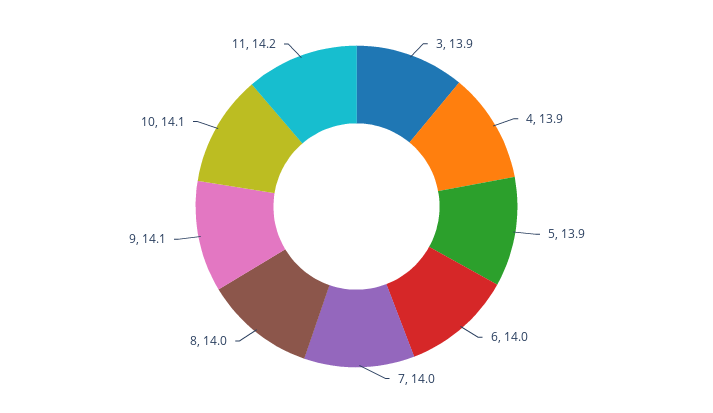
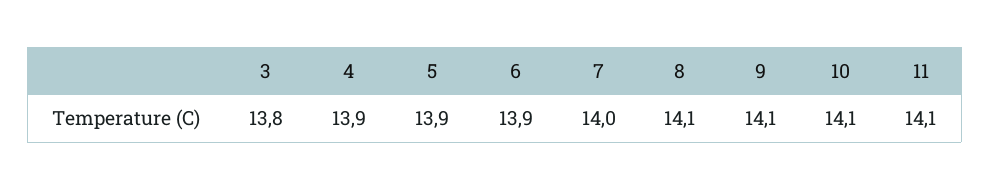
3: 13.9 -> 13.8
6: 14 -> 13.9
8: 14 -> 14.1
11: 14.2 -> 14.1

